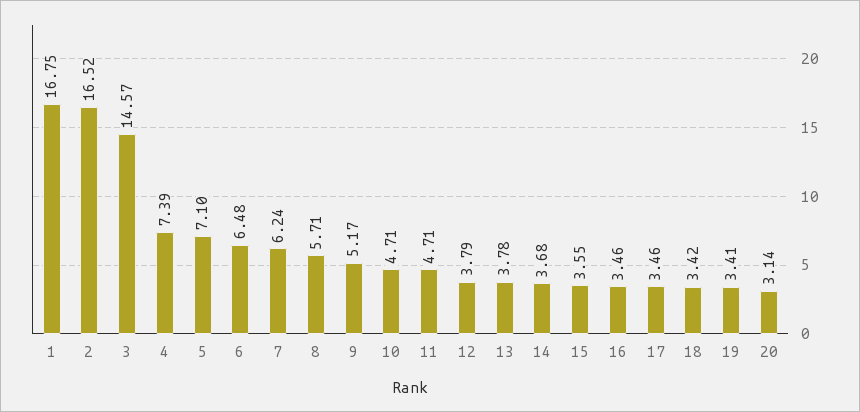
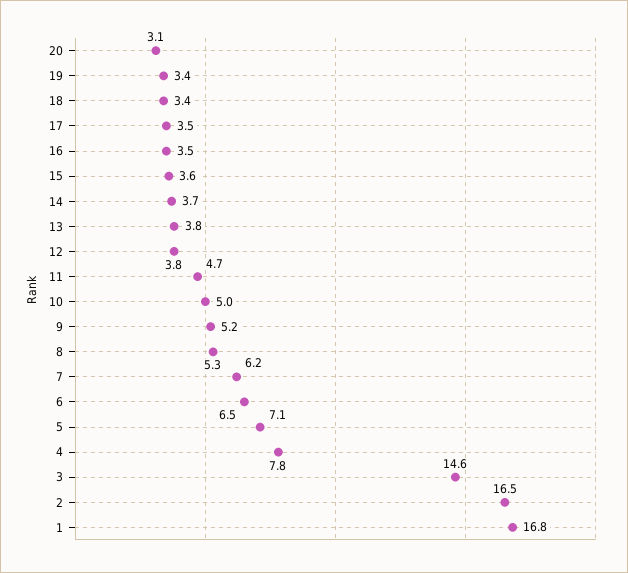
4: 7.39 -> 7.8
8: 5.71 -> 5.3
10: 4.71 -> 5

